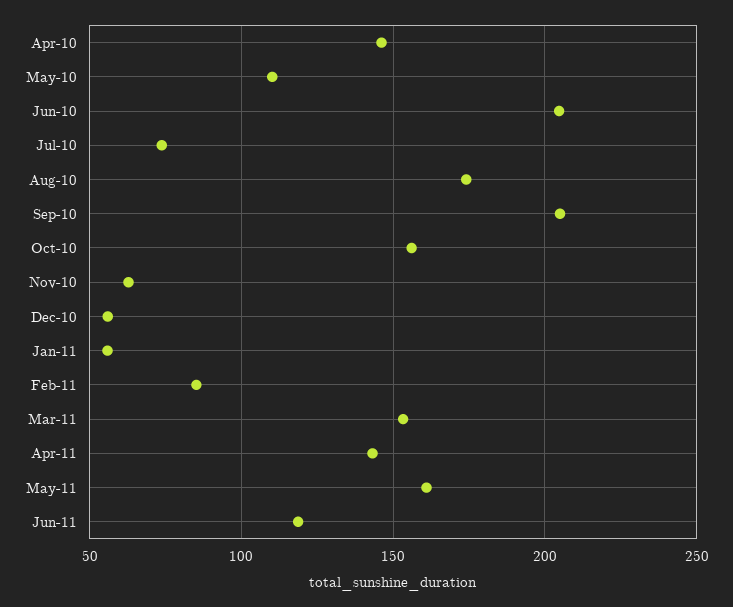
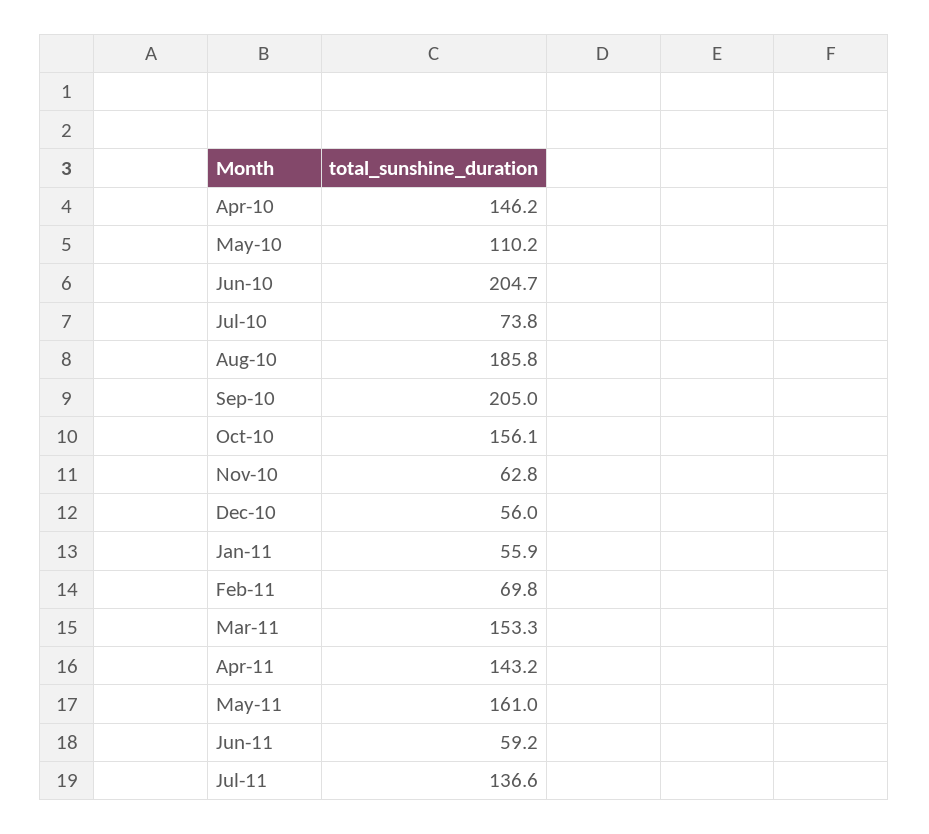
Aug-10: 175 -> 185.8
Feb-11: 85 -> 69.8
Jun-11: 120 -> 59.2
Jul-11: none -> 136.6

